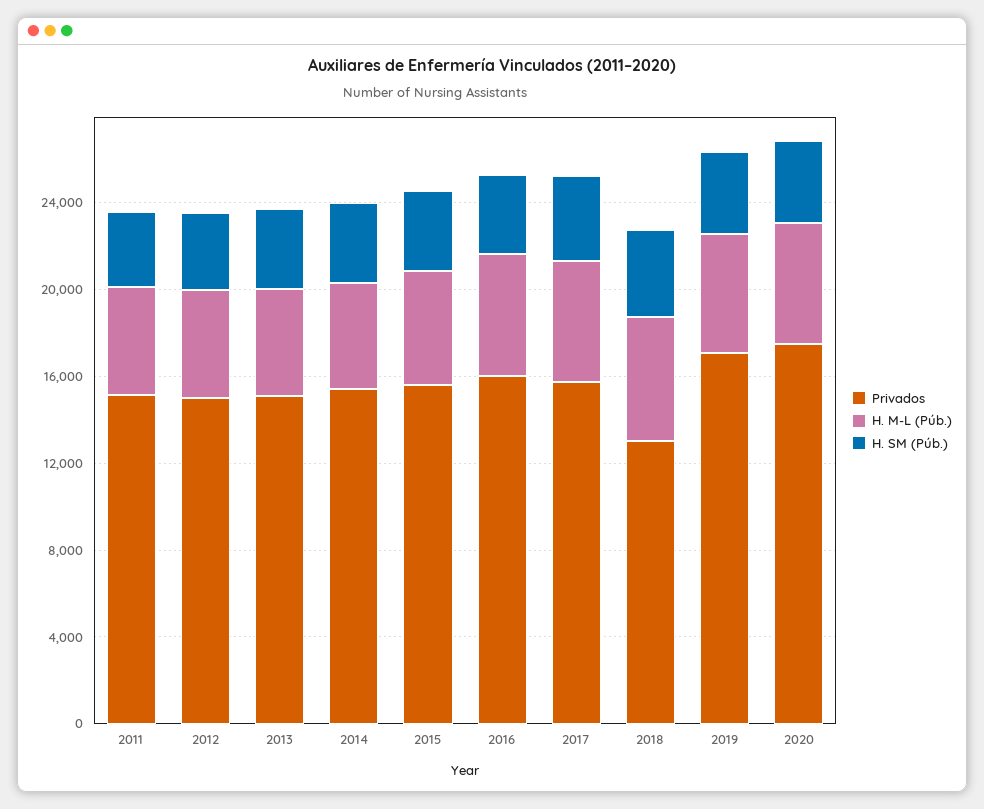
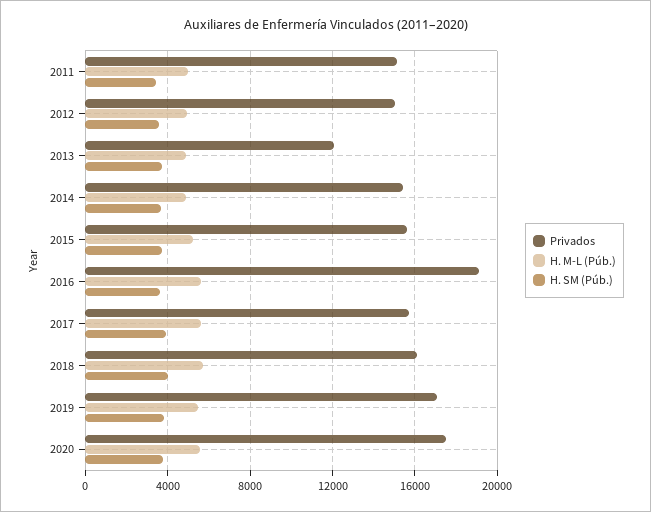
Privados, 2013: 15000 -> 12000
Privados, 2016: 16000 -> 19000
Privados, 2018: 13000 -> 16000

